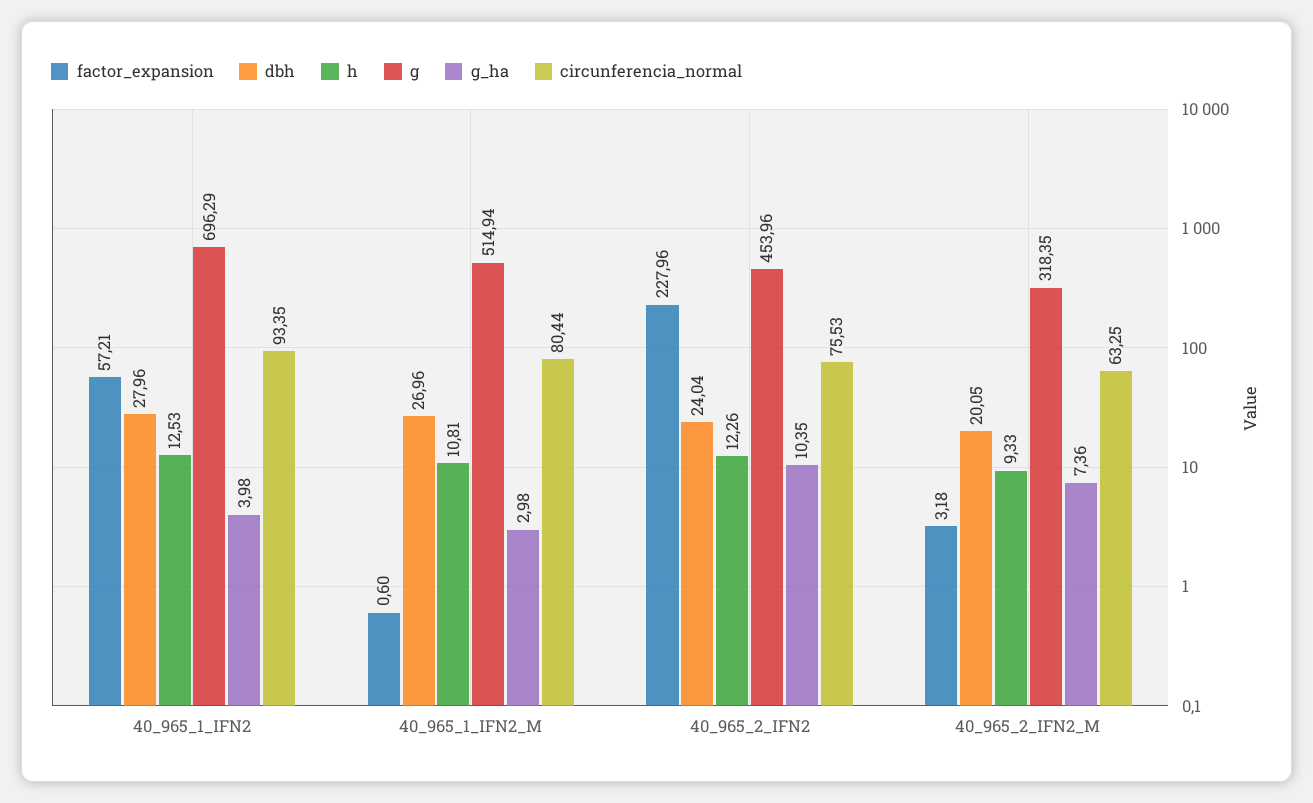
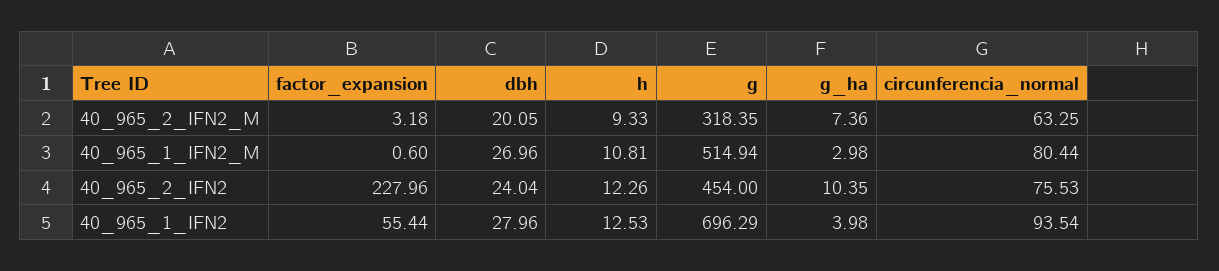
factor_expansion, 40_965_1_IFN2: 57.21 -> 55.44
circunferencia_normal, 40_965_1_IFN2: 93.35 -> 93.54
g, 40_965_2_IFN2: 453.96 -> 454

